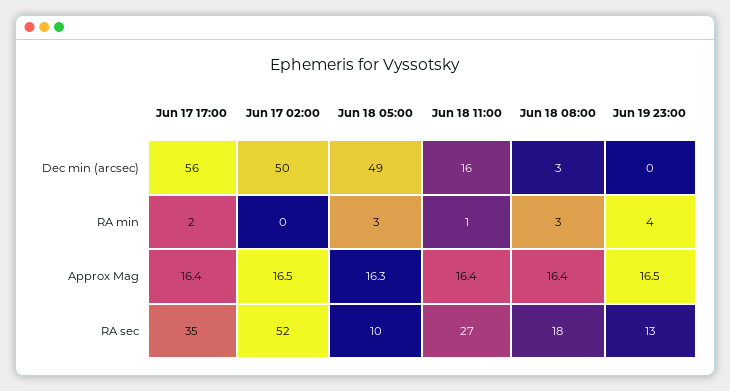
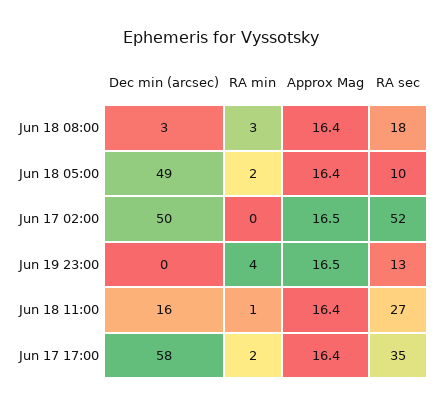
Jun 17 17:00, Dec min (arcsec): 56 -> 58
Jun 18 05:00, RA min: 3 -> 2
Jun 18 05:00, Approx Mag: 16.3 -> 16.4

